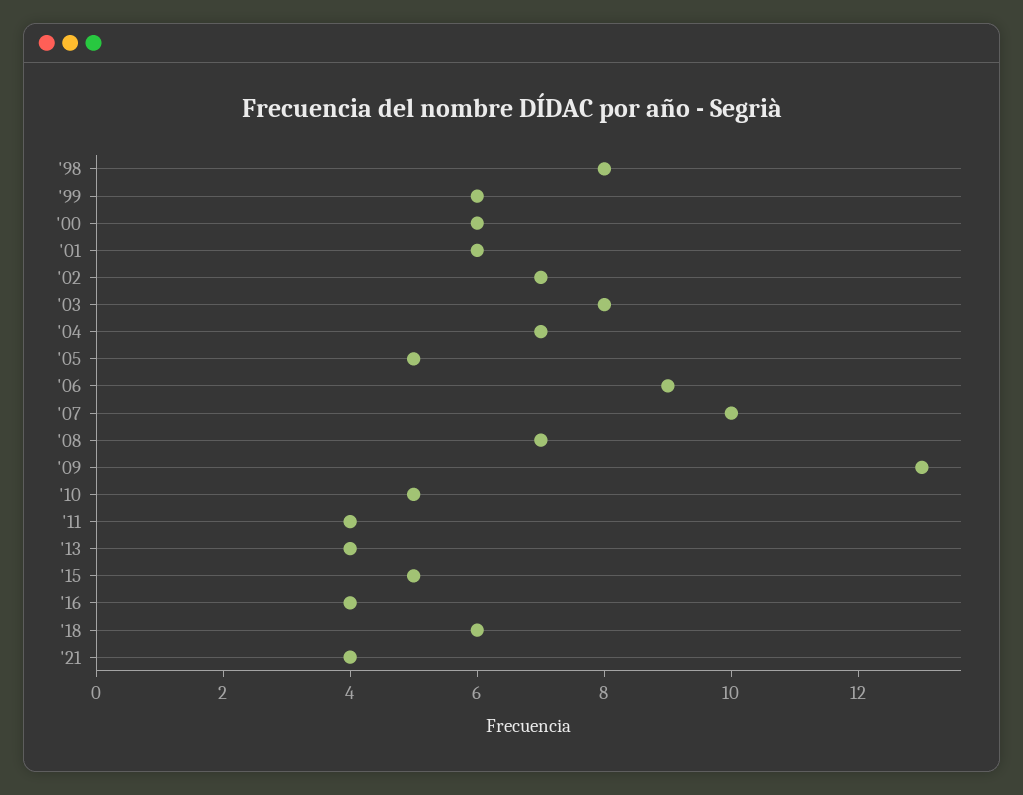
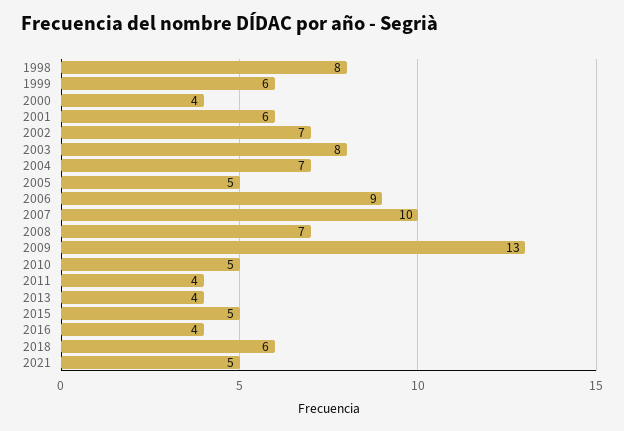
'00: 6 -> 4
'21: 4 -> 5

